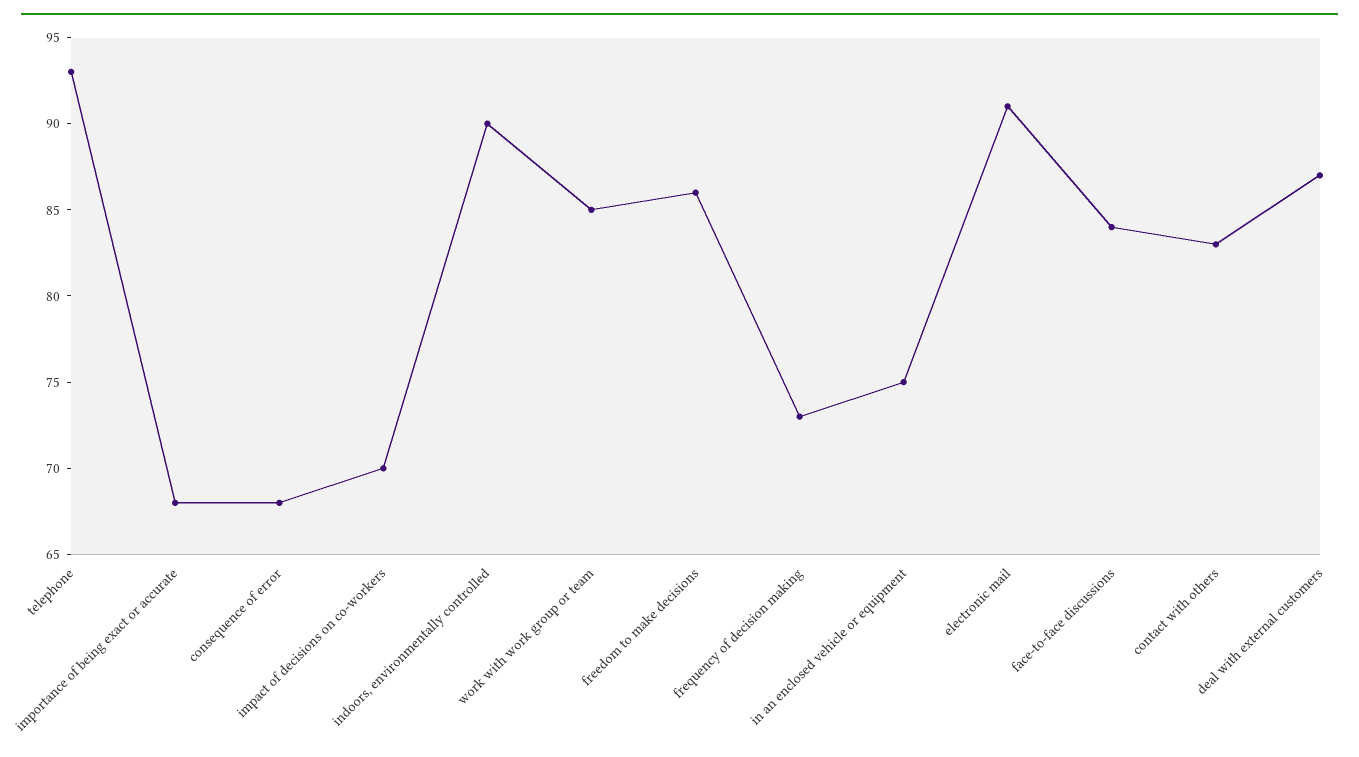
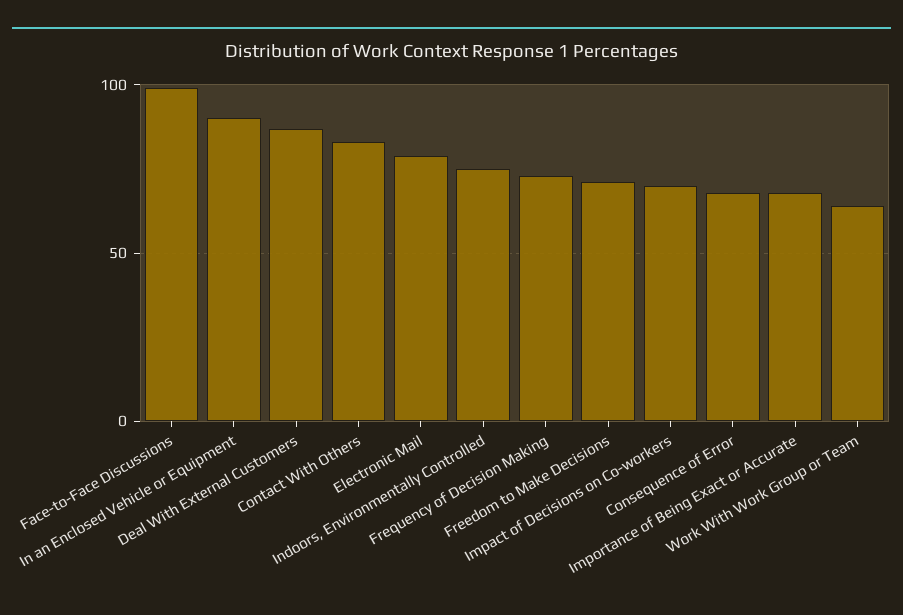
telephone: 93 -> none
indoors, environmentally controlled: 90 -> 75
work with work group or team: 85 -> 65
freedom to make decisions: 86 -> 70
in an enclosed vehicle or equipment: 75 -> 90
electronic mail: 91 -> 80
face-to-face discussions: 84 -> 100

